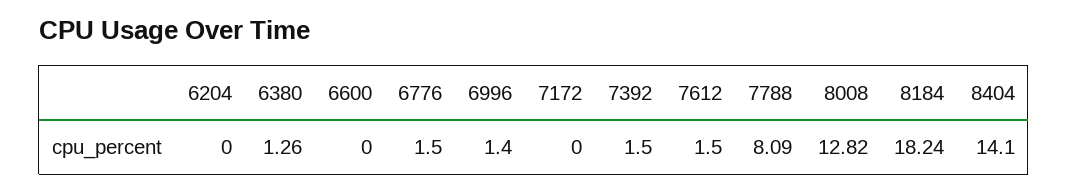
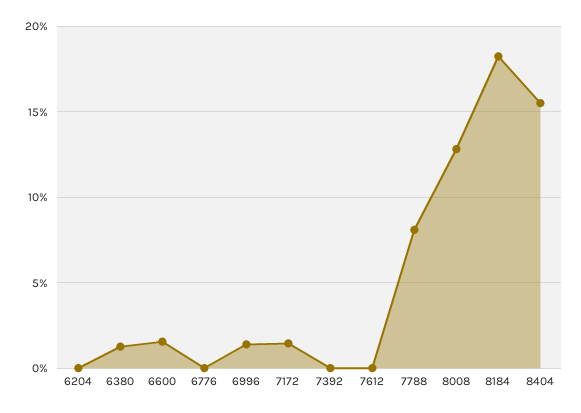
6600: 0 -> 1.5
6776: 1.5 -> 0
7172: 0 -> 1.5
7392: 1.5 -> 0
7612: 1.5 -> 0
8404: 14.1 -> 15.5

